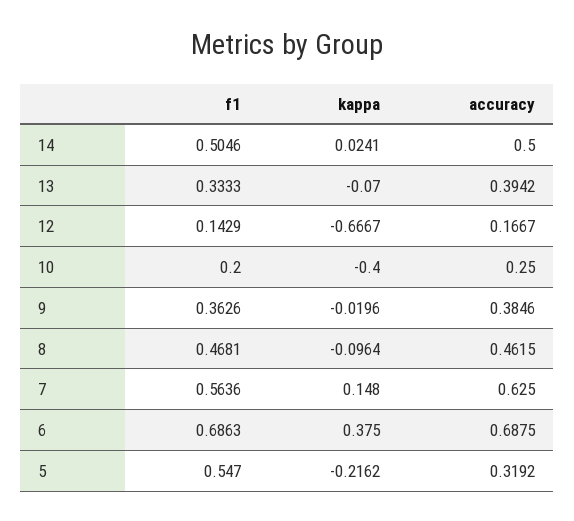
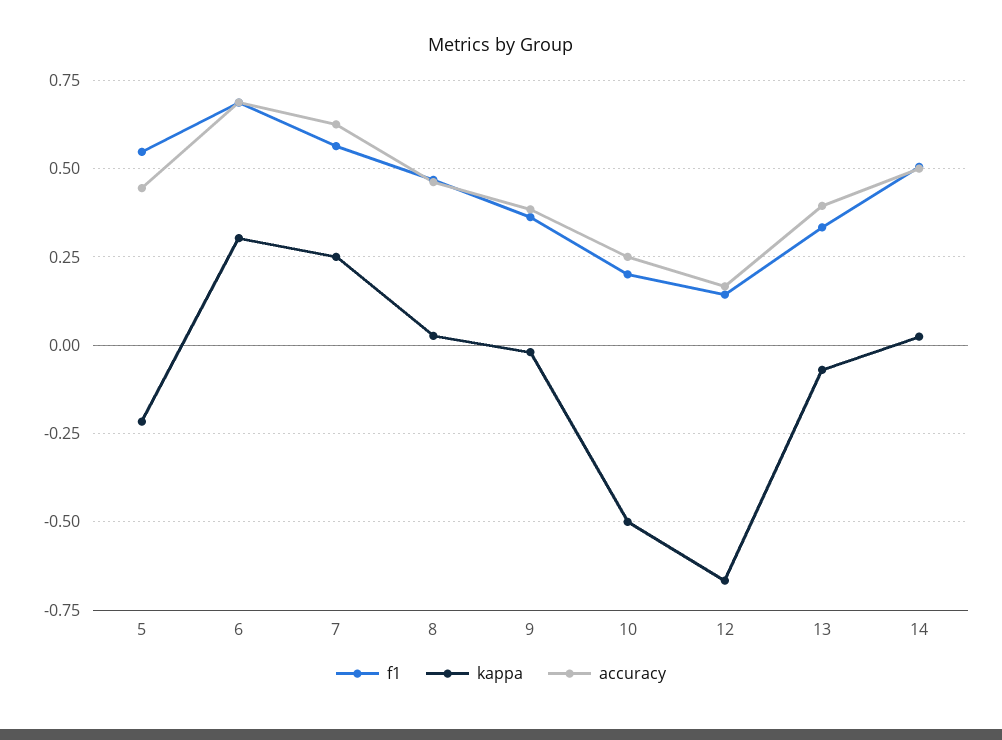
kappa, 10: -0.4 -> -0.5
kappa, 8: -0.0964 -> 0.025
kappa, 7: 0.148 -> 0.25
kappa, 6: 0.375 -> 0.3
accuracy, 5: 0.3192 -> 0.45

